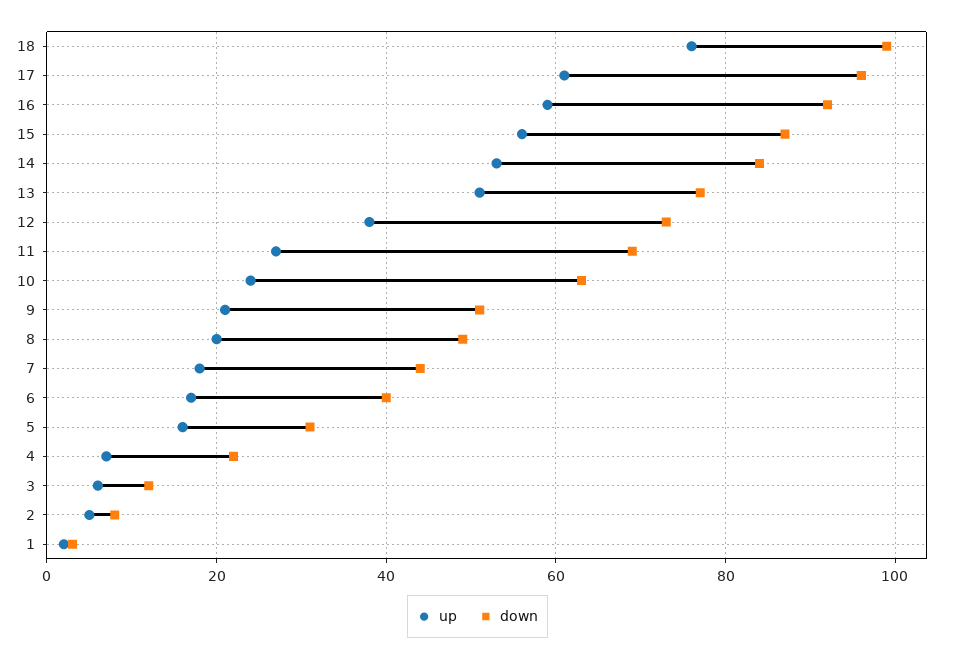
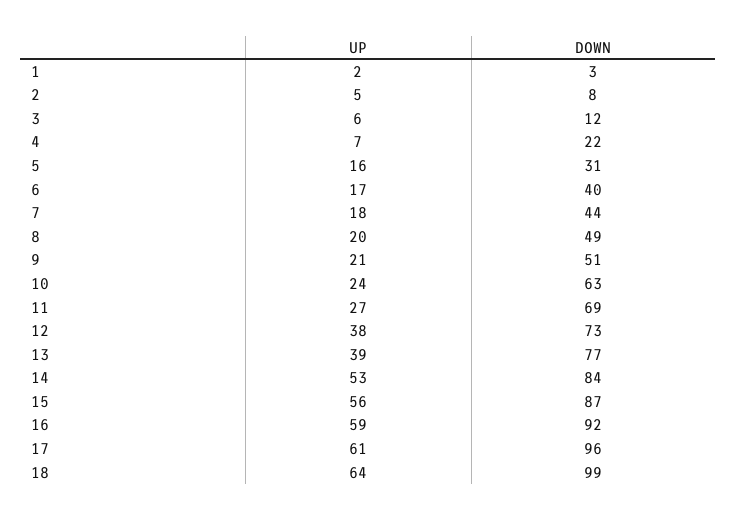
up, 18: 75 -> 64
up, 13: 50 -> 39

